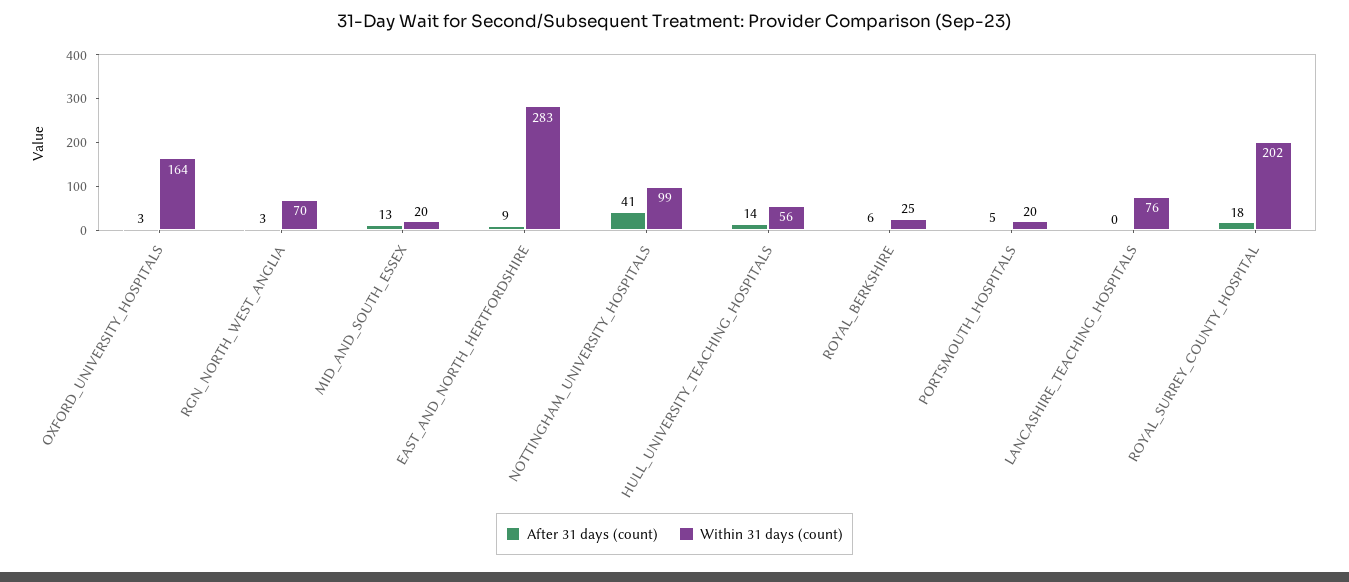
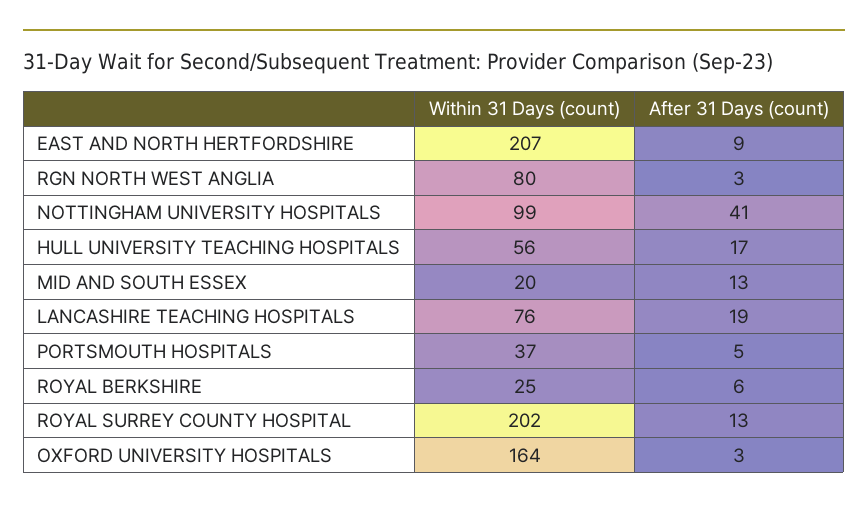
Within 31 days (count), RGN_NORTH_WEST_ANGLIA: 70 -> 80
Within 31 days (count), EAST_AND_NORTH_HERTFORDSHIRE: 283 -> 207
After 31 days (count), HULL_UNIVERSITY_TEACHING_HOSPITALS: 14 -> 17
Within 31 days (count), PORTSMOUTH_HOSPITALS: 20 -> 37
After 31 days (count), LANCASHIRE_TEACHING_HOSPITALS: 0 -> 19
After 31 days (count), ROYAL_SURREY_COUNTY_HOSPITAL: 18 -> 13

